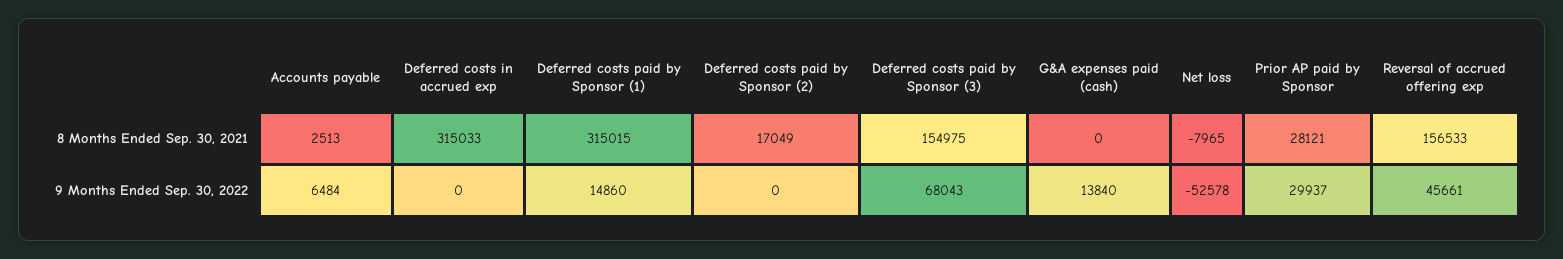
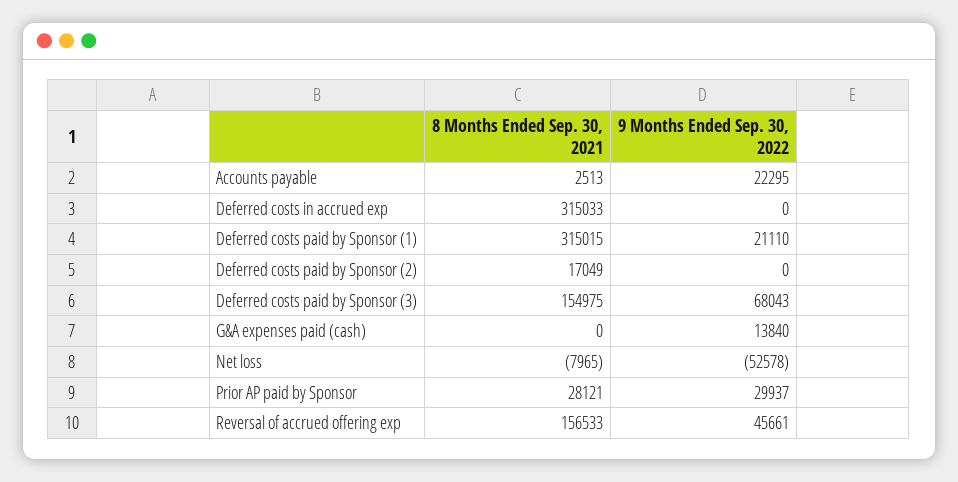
Accounts payable, 9 Months Ended Sep. 30, 2022: 6484 -> 22295
Deferred costs paid by Sponsor (1), 9 Months Ended Sep. 30, 2022: 14860 -> 21110

